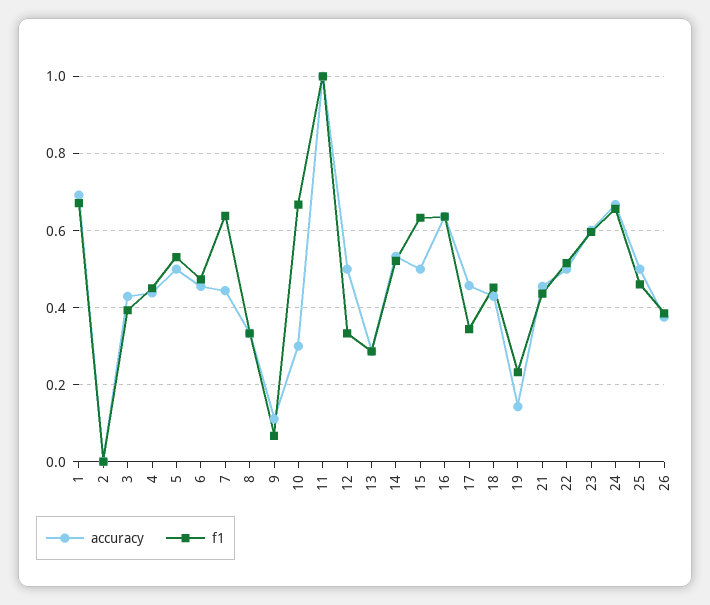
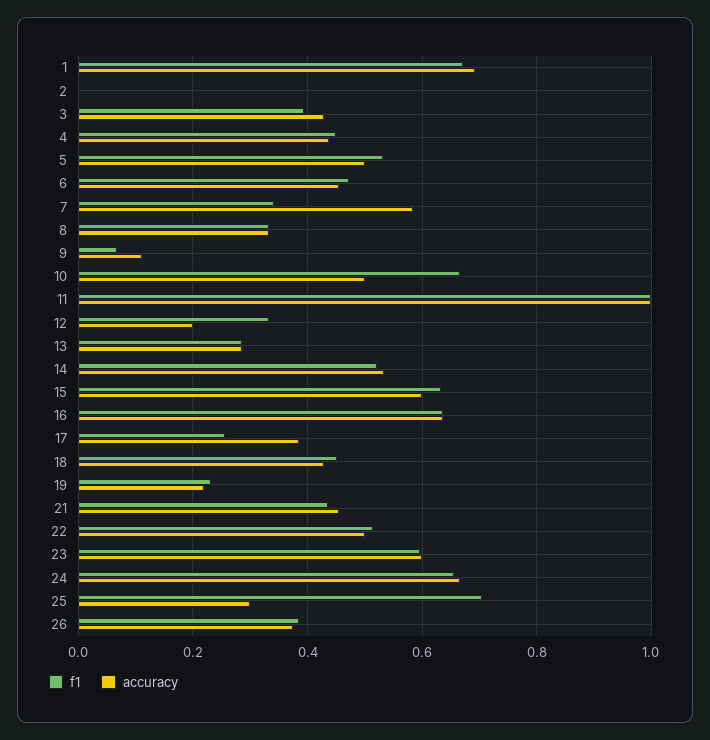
accuracy, 7: 0.44 -> 0.58
f1, 7: 0.64 -> 0.34
accuracy, 10: 0.3 -> 0.5
accuracy, 12: 0.5 -> 0.2
accuracy, 15: 0.5 -> 0.6
accuracy, 17: 0.46 -> 0.38
f1, 17: 0.34 -> 0.26
accuracy, 19: 0.14 -> 0.22
accuracy, 25: 0.5 -> 0.3
f1, 25: 0.46 -> 0.7

